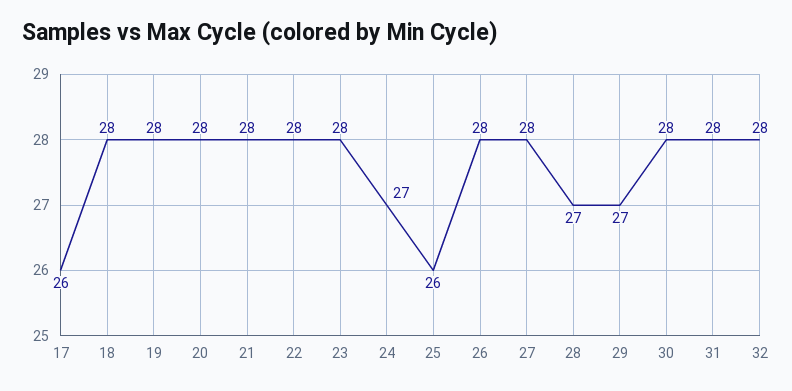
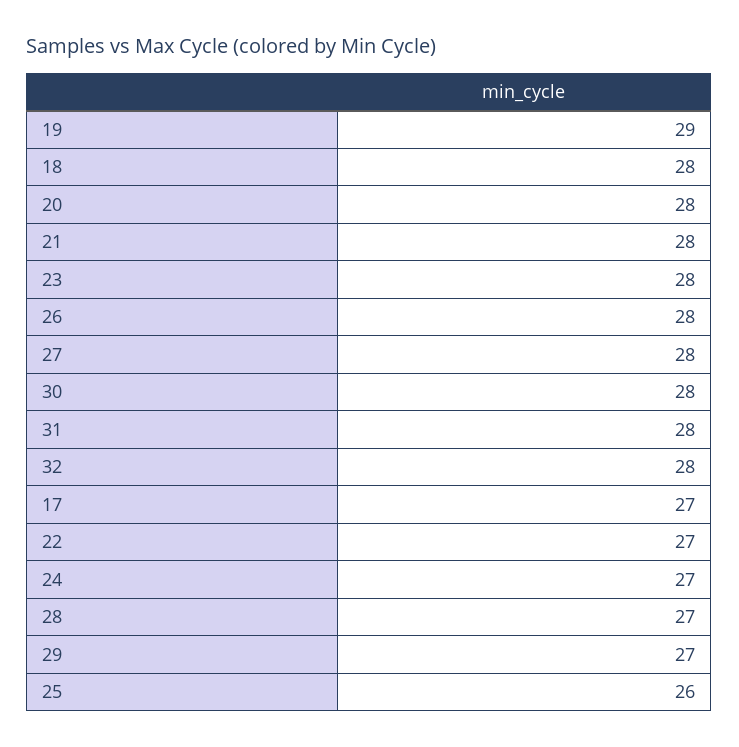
17: 26 -> 27
19: 28 -> 29
22: 28 -> 27

